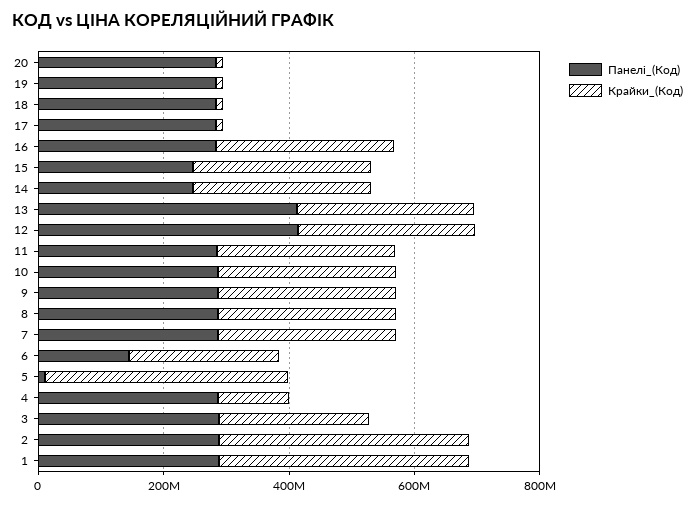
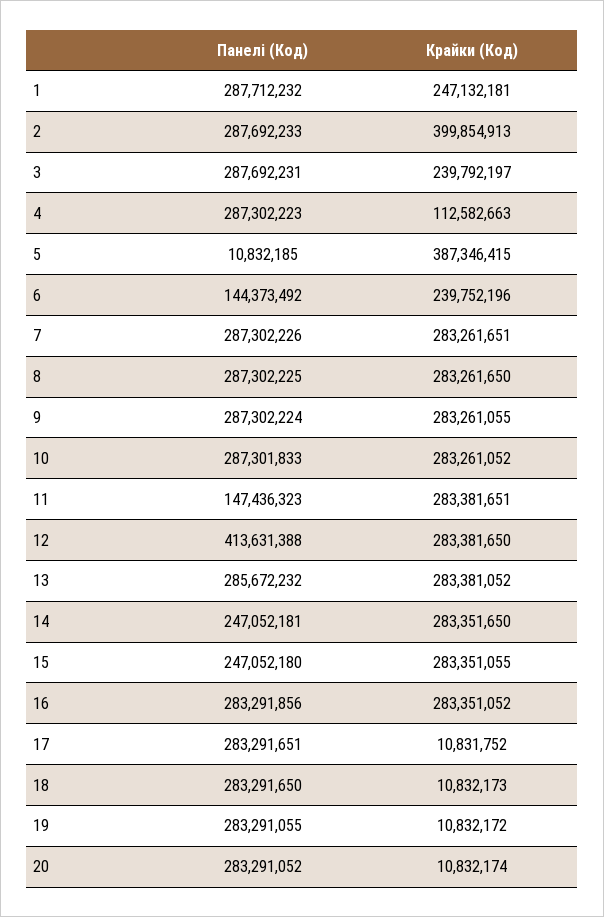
Панелі_(Код), 13: 400000000 -> 285672232
Панелі_(Код), 11: 300000000 -> 147436323
Крайки_(Код), 1: 400000000 -> 247132181

